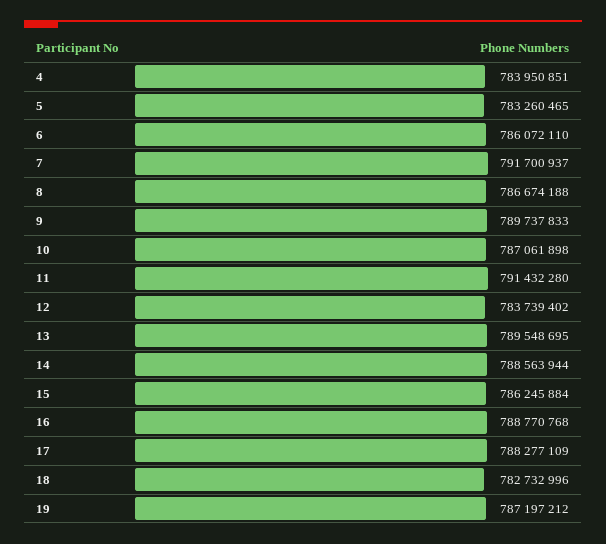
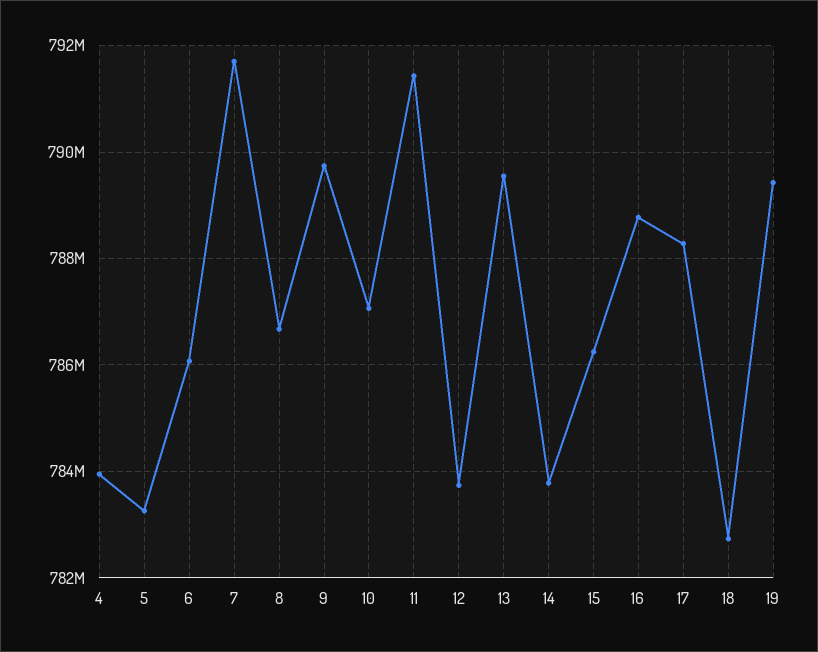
14: 788563944 -> 783800000
19: 787197212 -> 789400000

